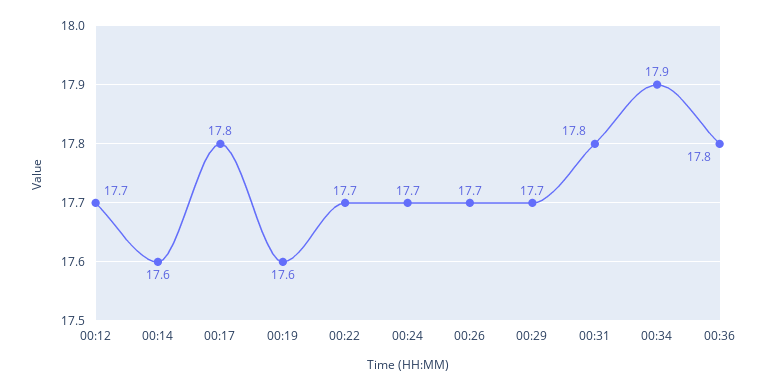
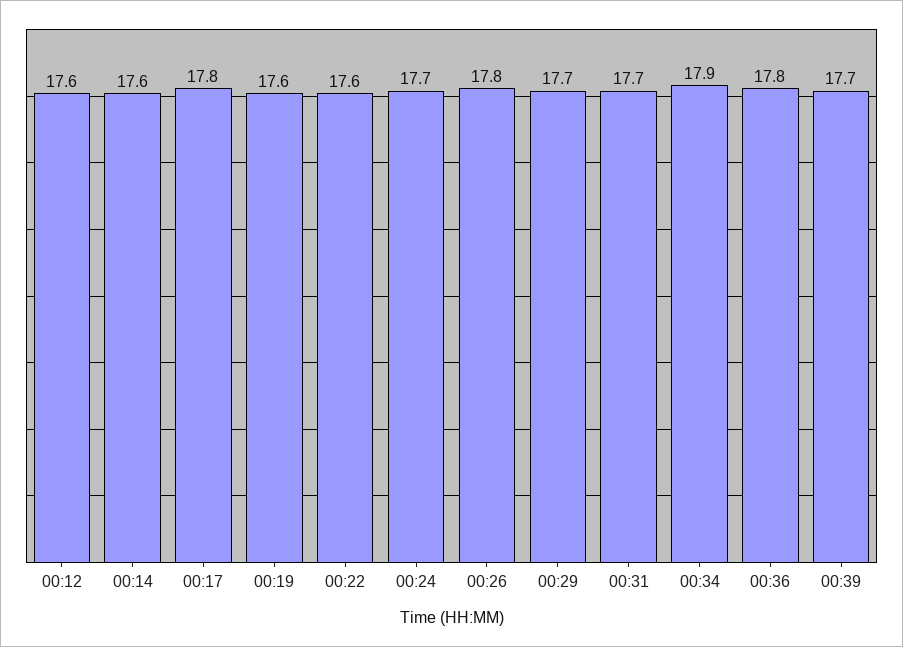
00:12: 17.7 -> 17.6
00:22: 17.7 -> 17.6
00:26: 17.7 -> 17.8
00:31: 17.8 -> 17.7
00:39: none -> 17.7

